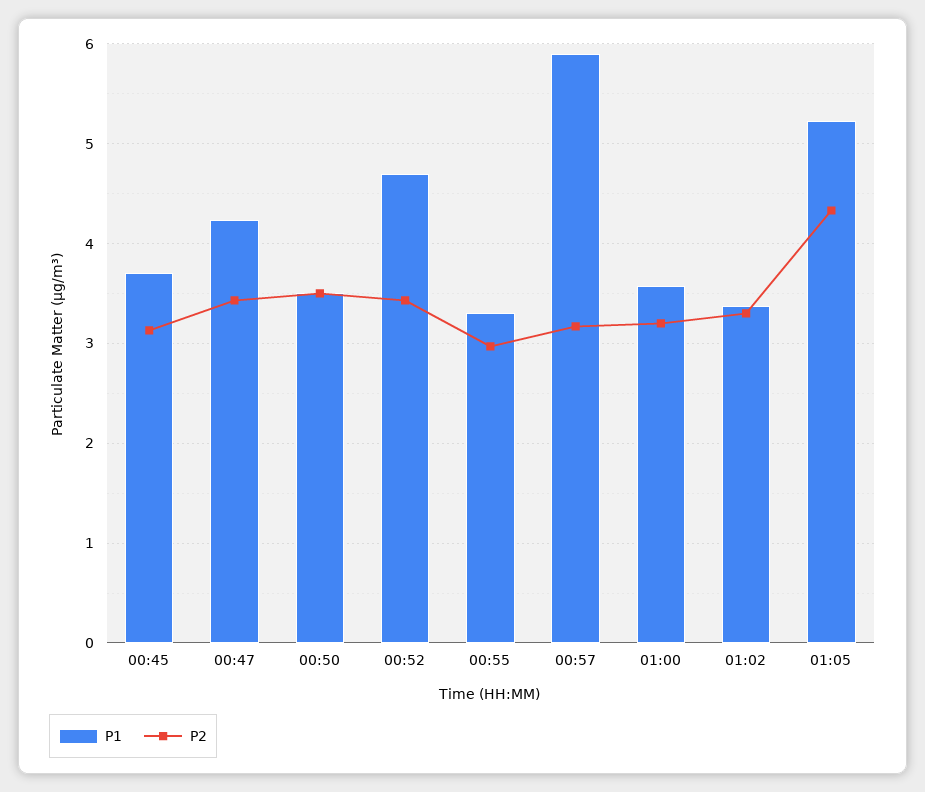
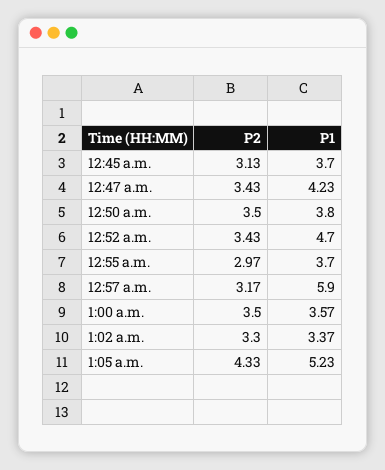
P1, 00:50: 3.5 -> 3.8
P1, 00:55: 3.3 -> 3.7
P2, 01:00: 3.2 -> 3.5

